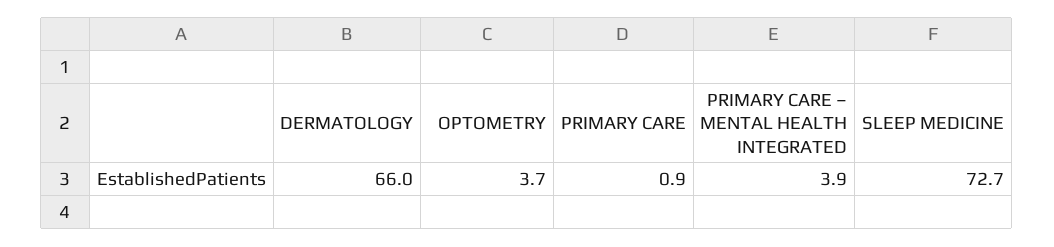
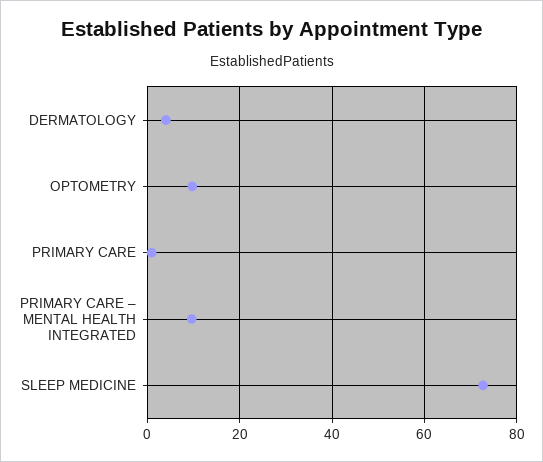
DERMATOLOGY: 66 -> 4
OPTOMETRY: 3.7 -> 10
PRIMARY CARE – MENTAL HEALTH INTEGRATED: 3.9 -> 10

